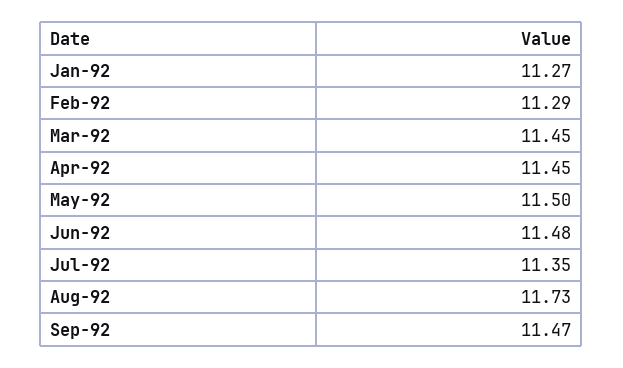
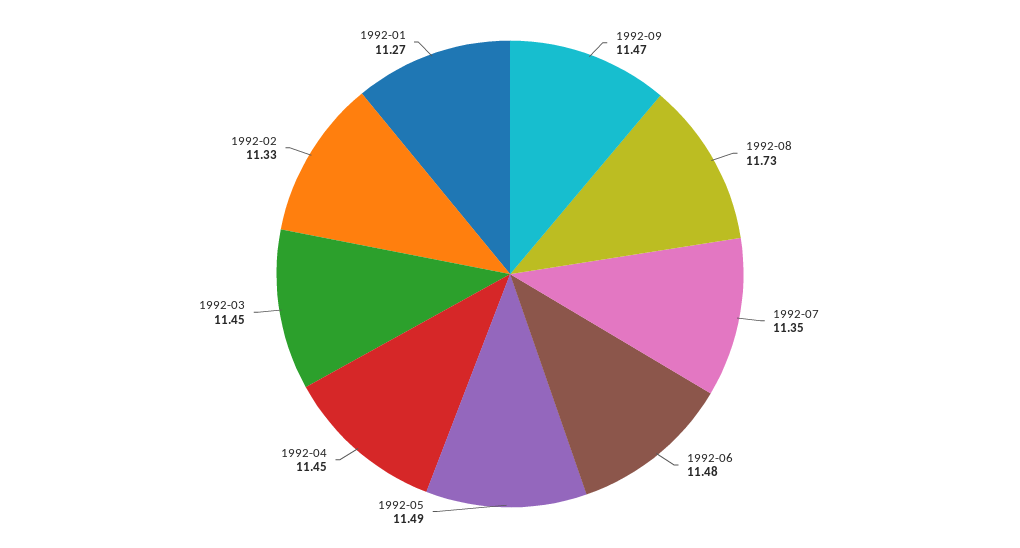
Feb-92: 11.29 -> 11.33
May-92: 11.5 -> 11.49

